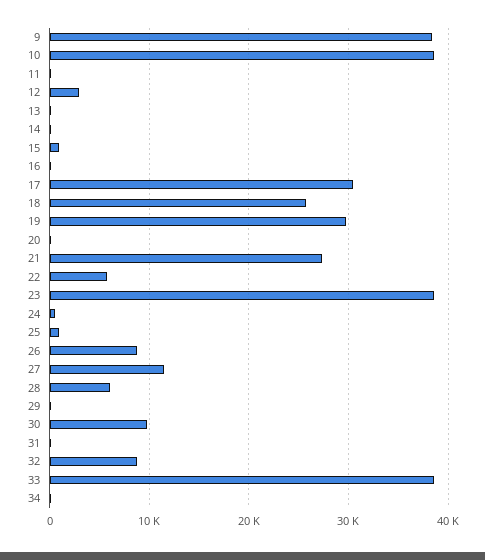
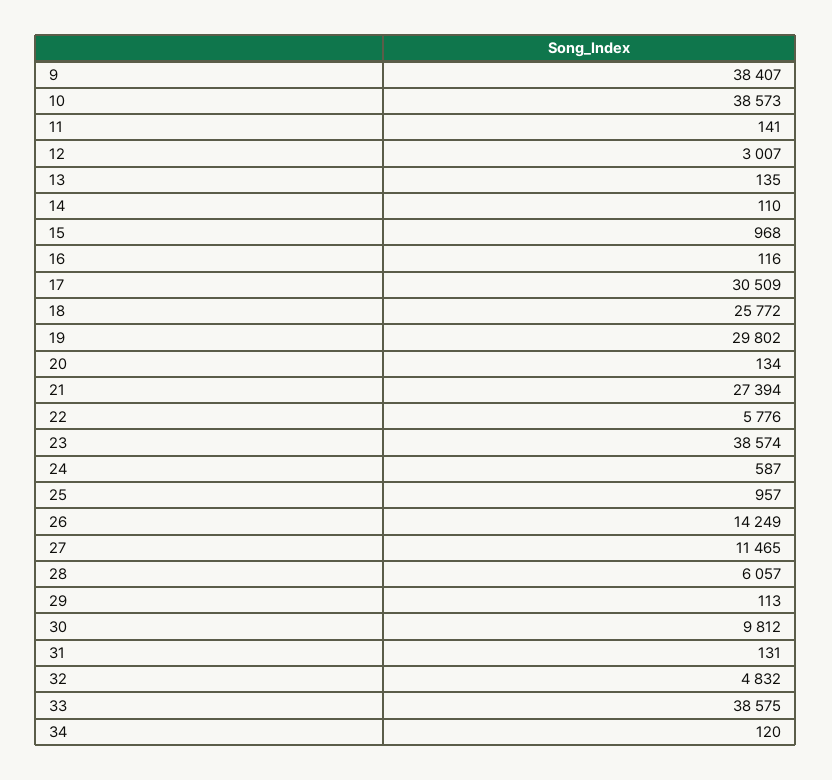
26: 9000 -> 14249
32: 9000 -> 4832

